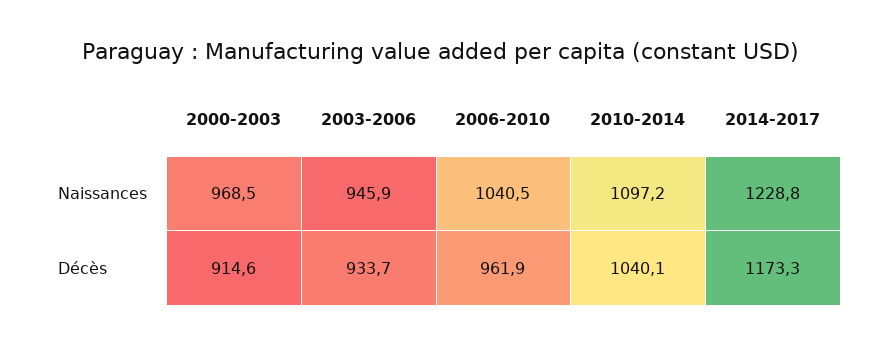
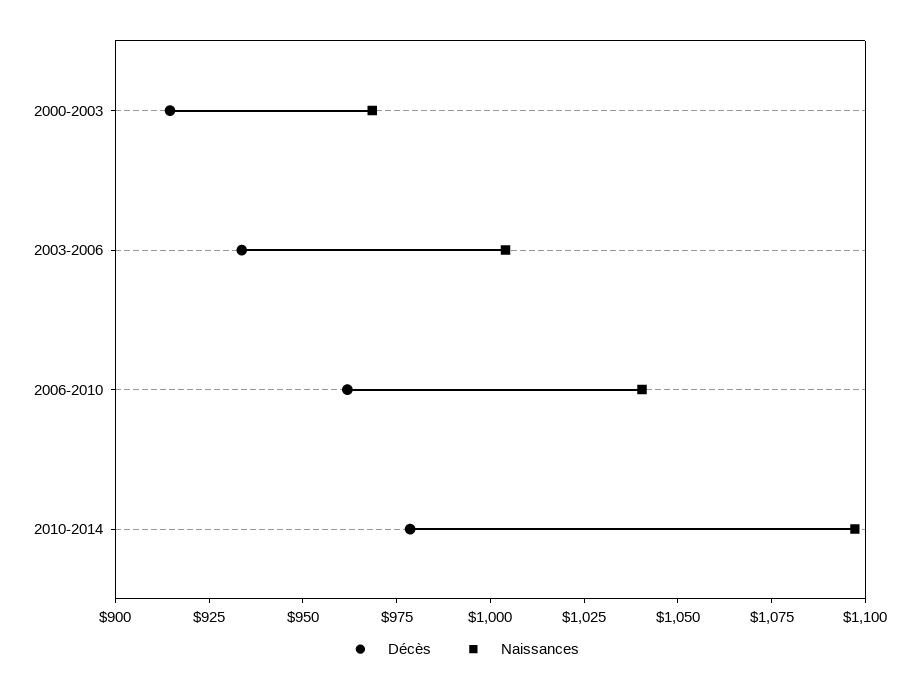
Naissances, 2003-2006: 945.9 -> 1005
Naissances, 2014-2017: 1228.8 -> none
Décès, 2010-2014: 1040.1 -> 980
Décès, 2014-2017: 1173.3 -> none

